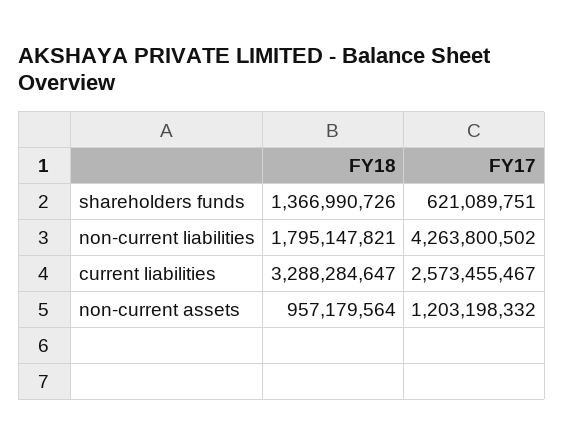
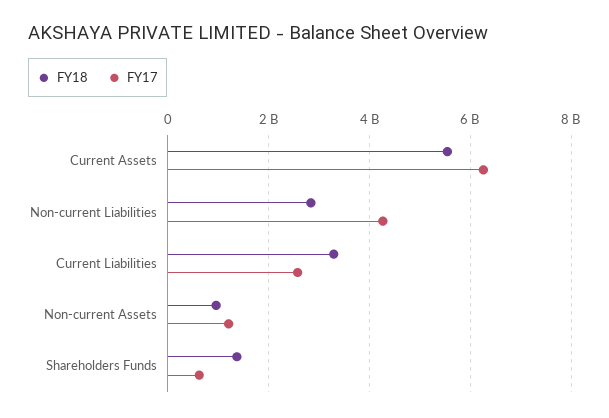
FY18, non-current liabilities: 1795147821 -> 2800000000
FY18, Current Assets: none -> 5600000000
FY17, Current Assets: none -> 6200000000

